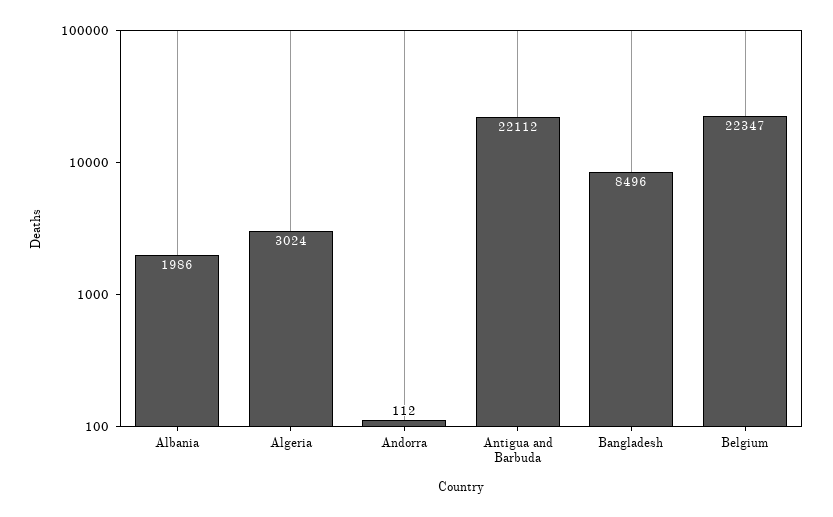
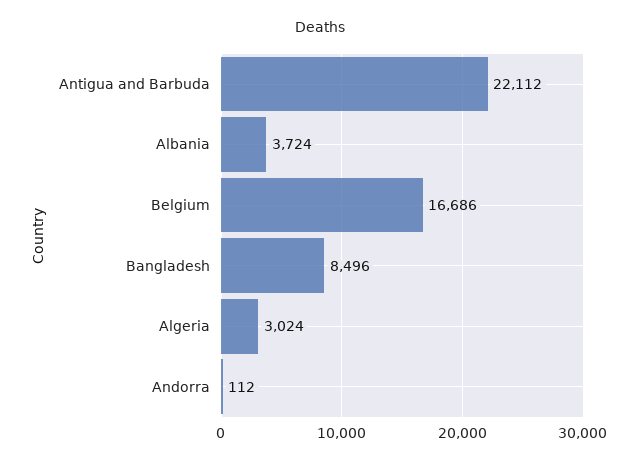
Albania: 1986 -> 3724
Belgium: 22347 -> 16686

